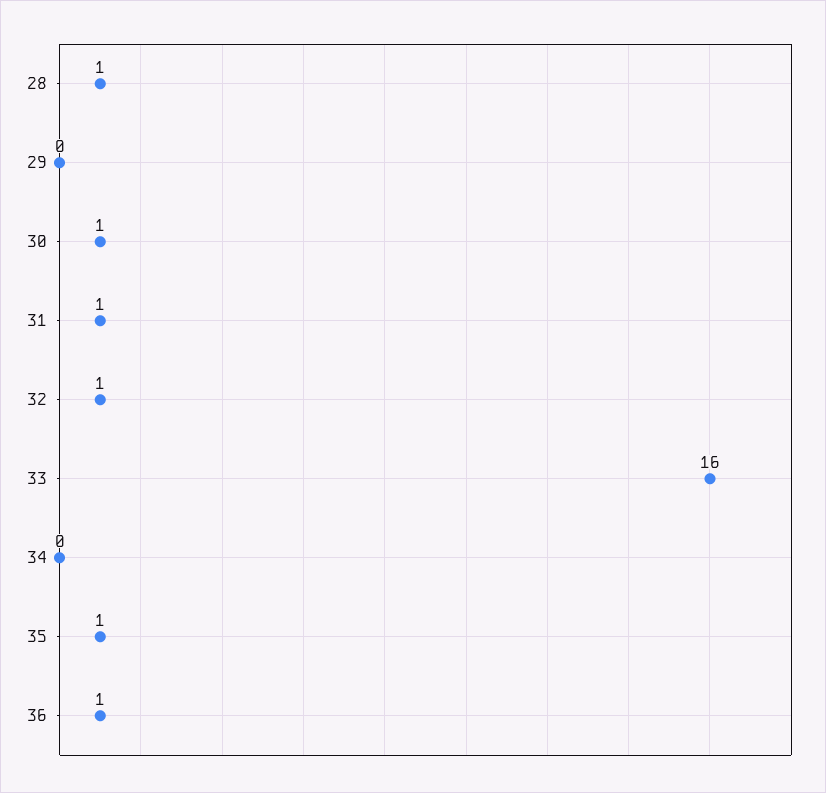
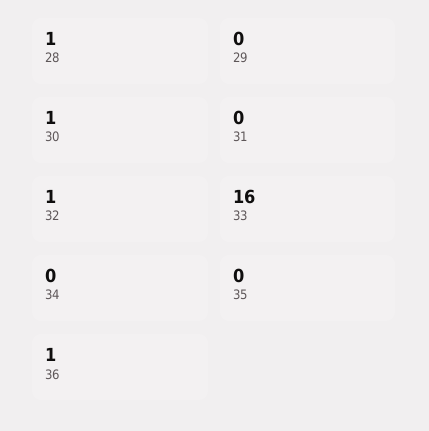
31: 1 -> 0
35: 1 -> 0

